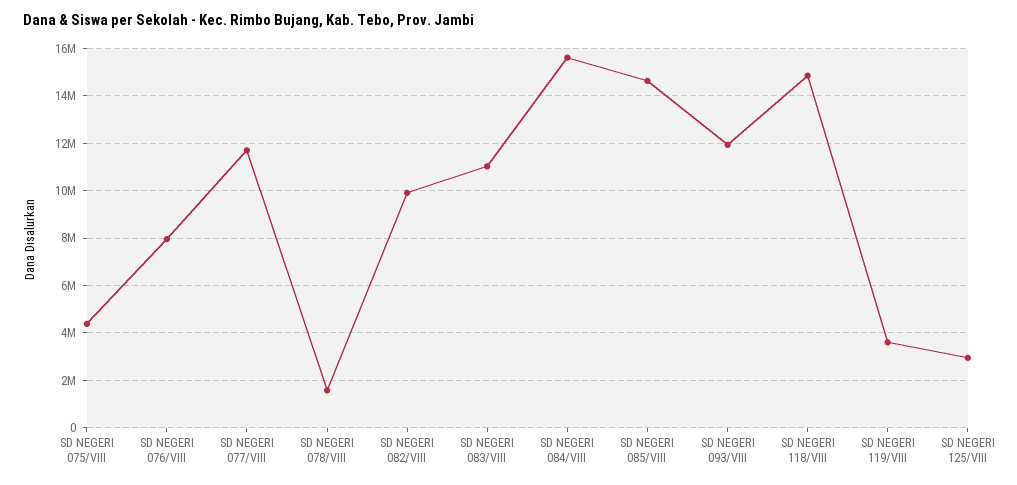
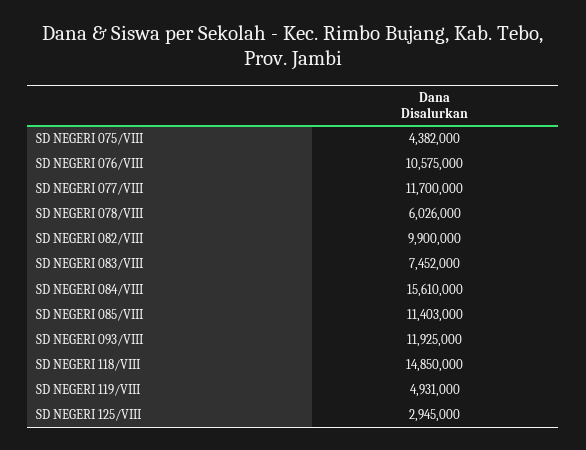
SD NEGERI 076/VIII: 8000000 -> 10575000
SD NEGERI 078/VIII: 1500000 -> 6026000
SD NEGERI 083/VIII: 11000000 -> 7452000
SD NEGERI 085/VIII: 14500000 -> 11403000
SD NEGERI 119/VIII: 3500000 -> 4931000

